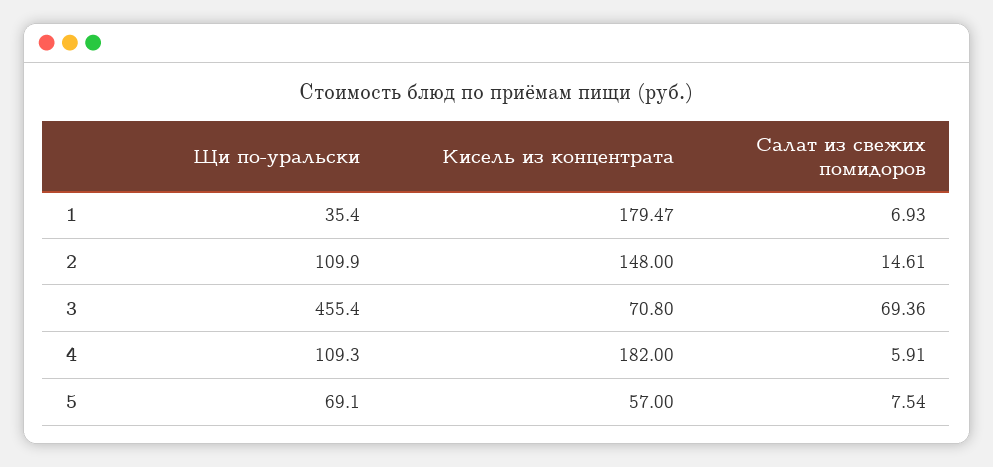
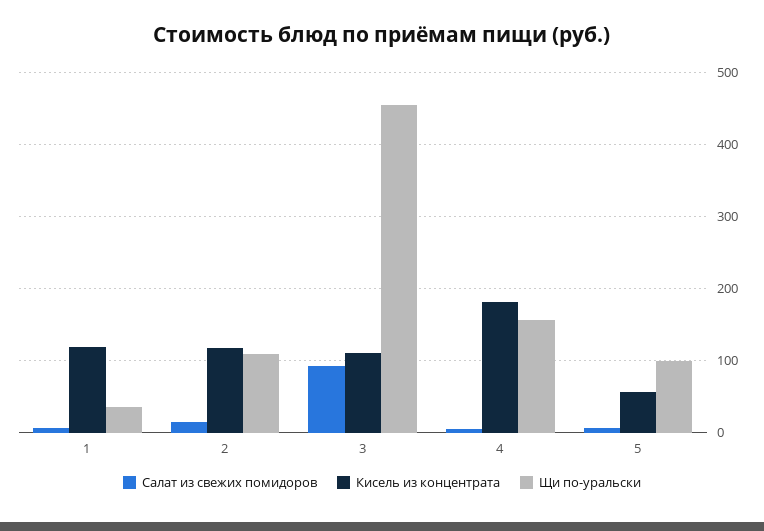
Кисель из концентрата, 1: 179.47 -> 120
Кисель из концентрата, 2: 148 -> 120
Кисель из концентрата, 3: 70.8 -> 110
Салат из свежих помидоров, 3: 69.36 -> 90
Щи по-уральски, 4: 109.3 -> 160
Щи по-уральски, 5: 69.1 -> 100

